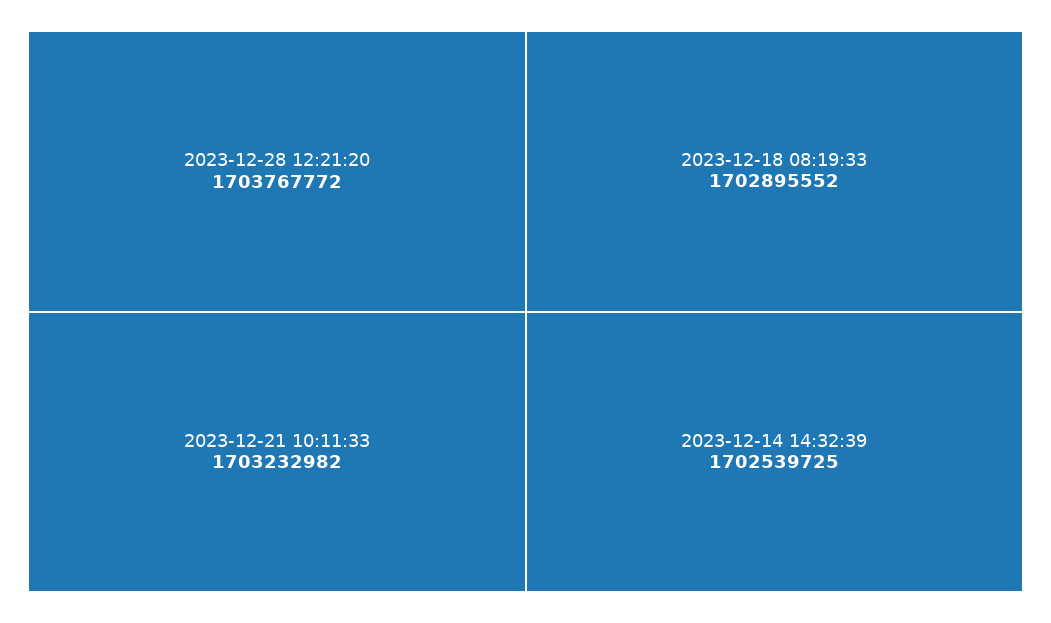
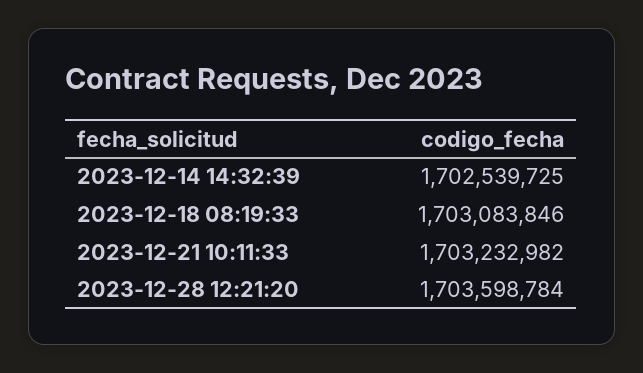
2023-12-28 12:21:20: 1703767772 -> 1703598784
2023-12-18 08:19:33: 1702895552 -> 1703083846

